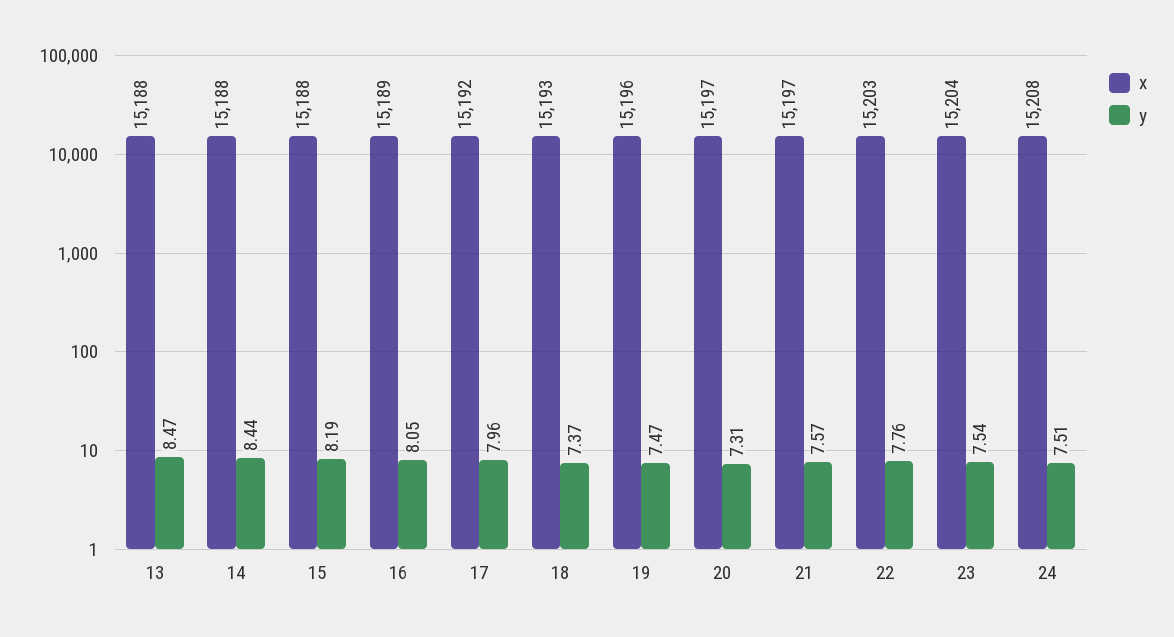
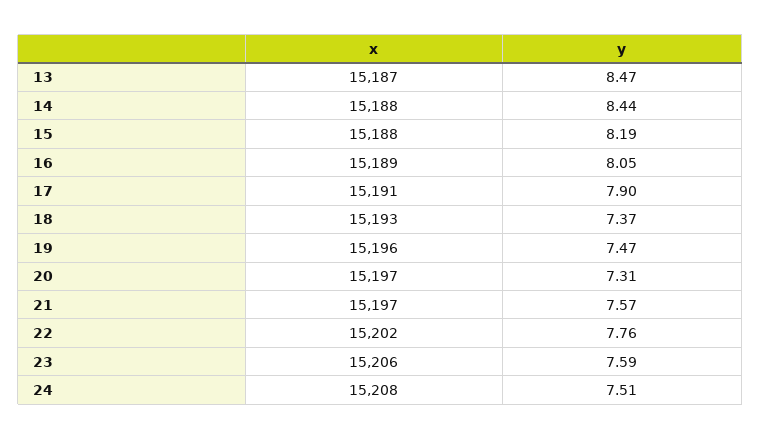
x, 13: 15188 -> 15187
x, 17: 15192 -> 15191
y, 17: 7.96 -> 7.9
x, 22: 15203 -> 15202
x, 23: 15204 -> 15206
y, 23: 7.54 -> 7.59

